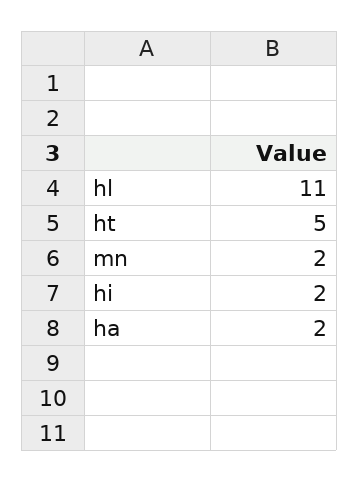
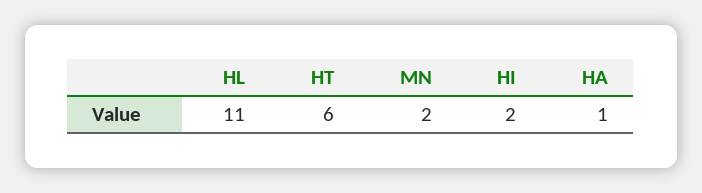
ht: 5 -> 6
ha: 2 -> 1

